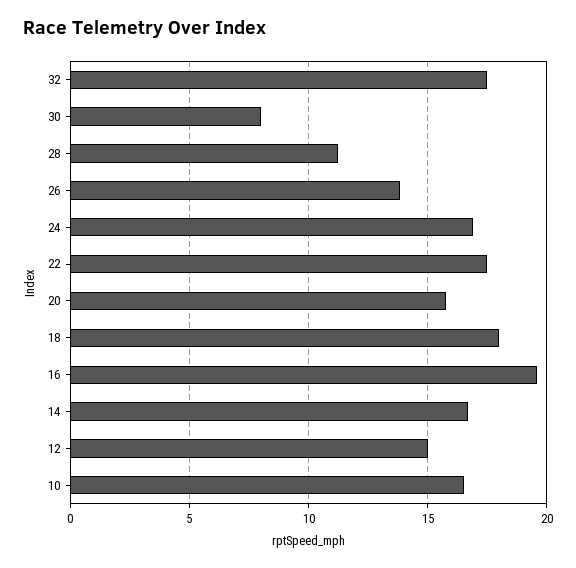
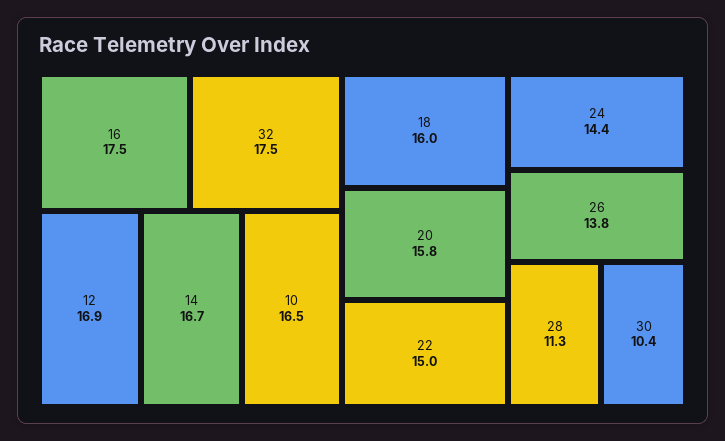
30: 8 -> 10.4
24: 17 -> 14.4
22: 17.5 -> 15
18: 18 -> 16
16: 19.5 -> 17.5
12: 15 -> 16.9

